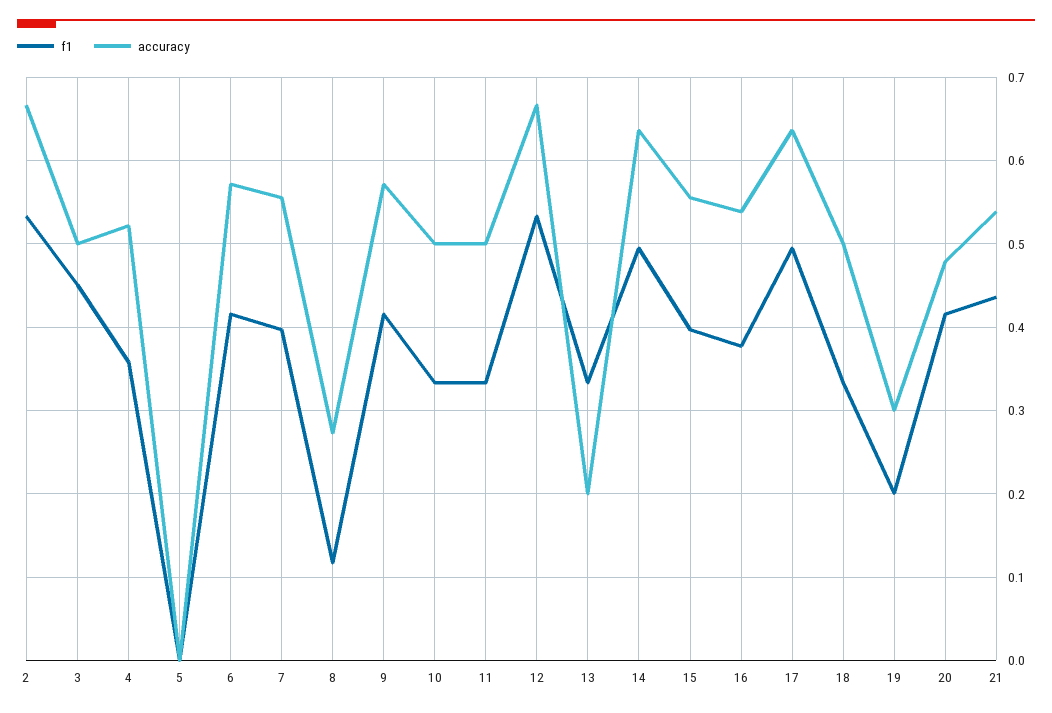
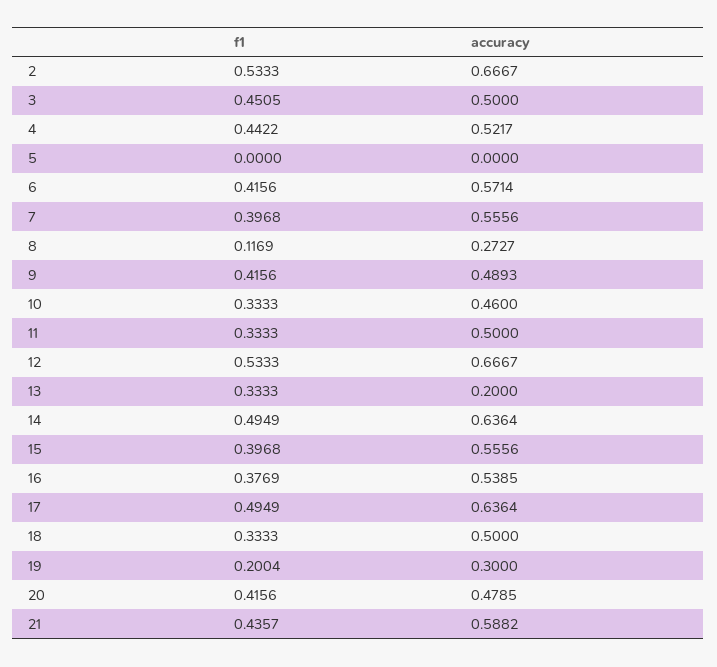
f1, 4: 0.36 -> 0.4422
accuracy, 9: 0.57 -> 0.4893
accuracy, 10: 0.5 -> 0.46
accuracy, 21: 0.54 -> 0.5882

